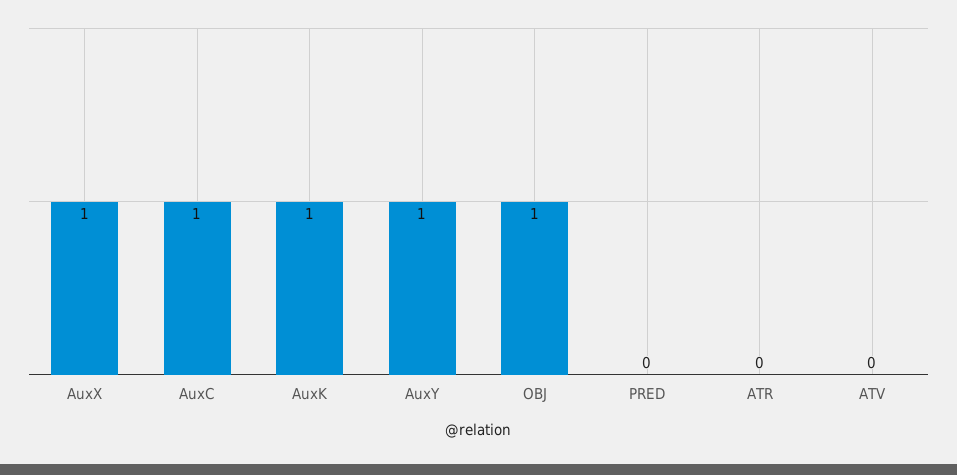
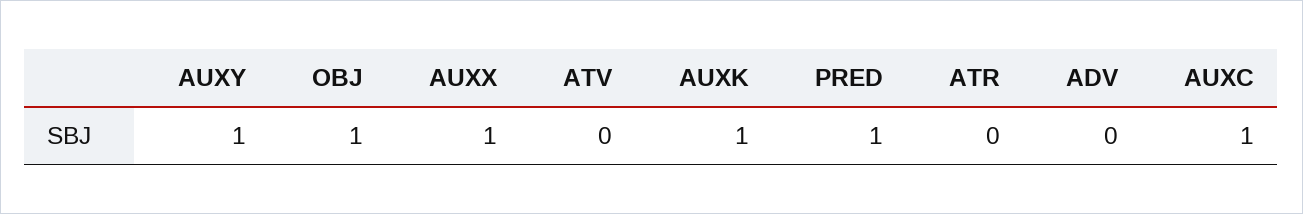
PRED: 0 -> 1
ADV: none -> 0

